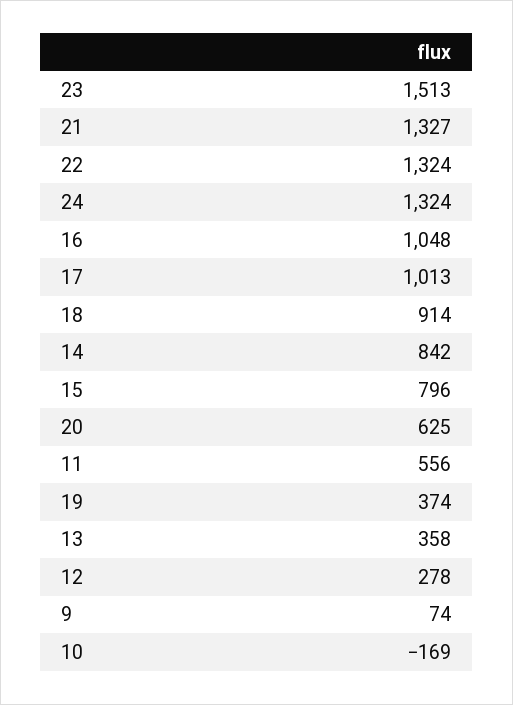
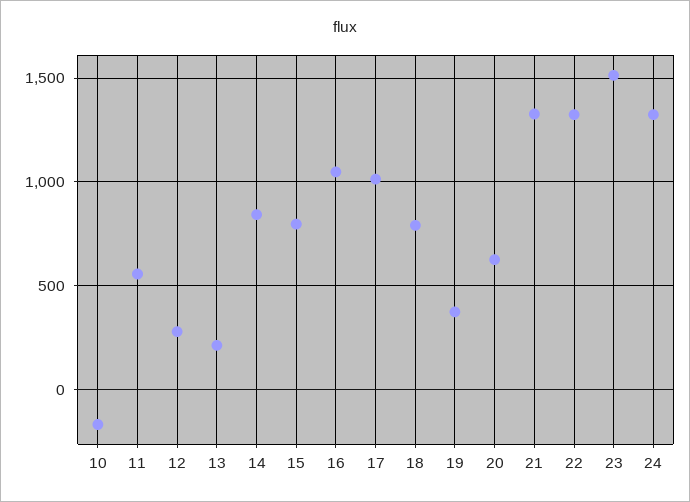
18: 914 -> 800
13: 358 -> 200
9: 74 -> none

